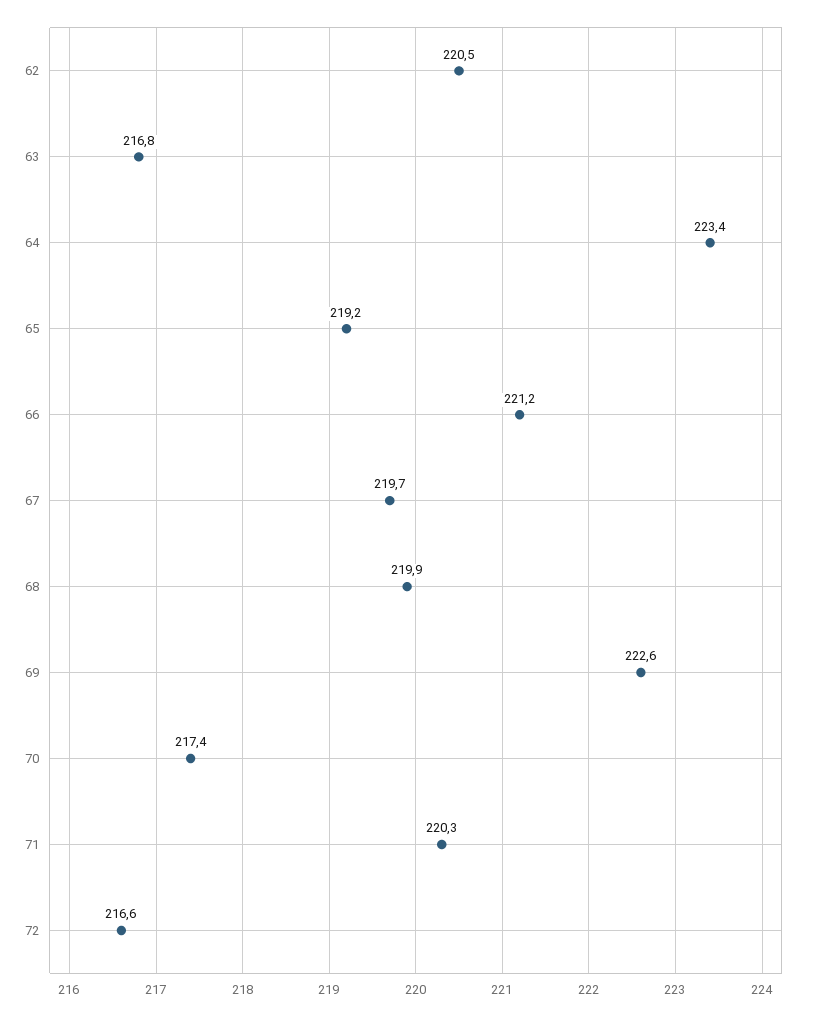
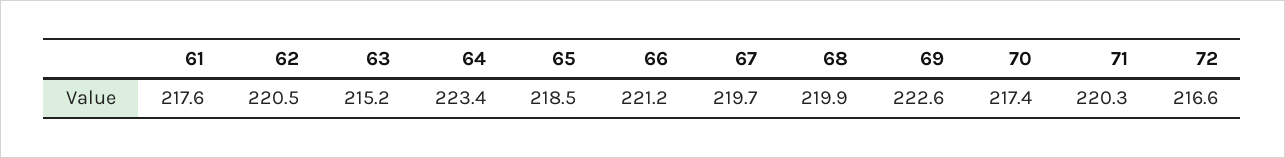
63: 216.8 -> 215.2
65: 219.2 -> 218.5
61: none -> 217.6

